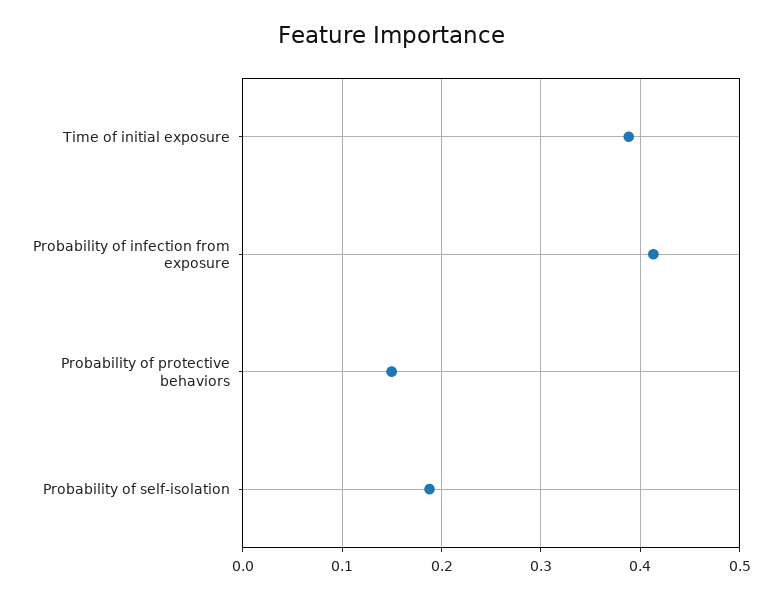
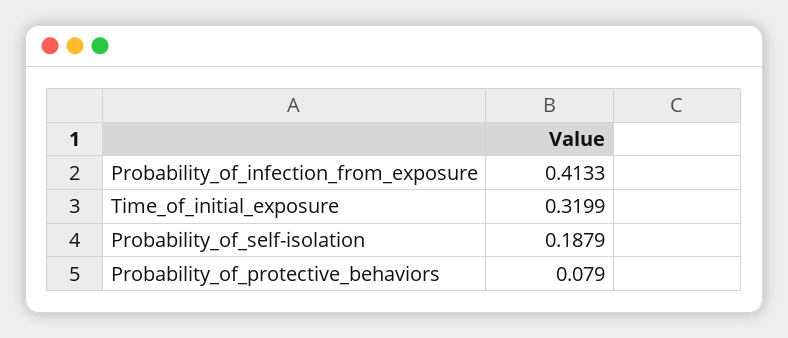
Time of initial exposure: 0.39 -> 0.3199
Probability of protective behaviors: 0.15 -> 0.079

